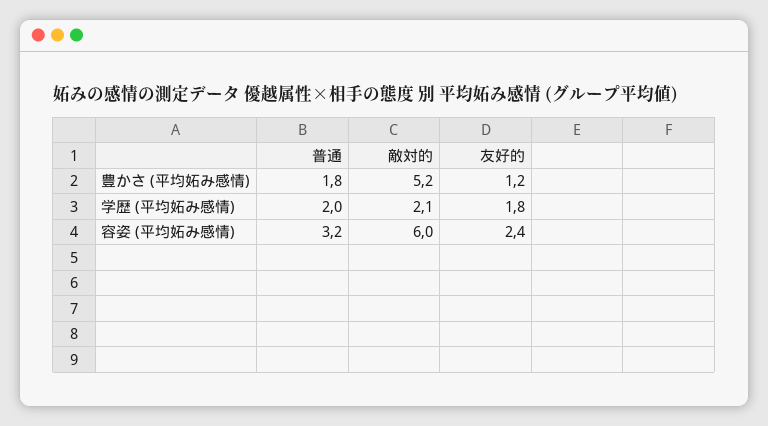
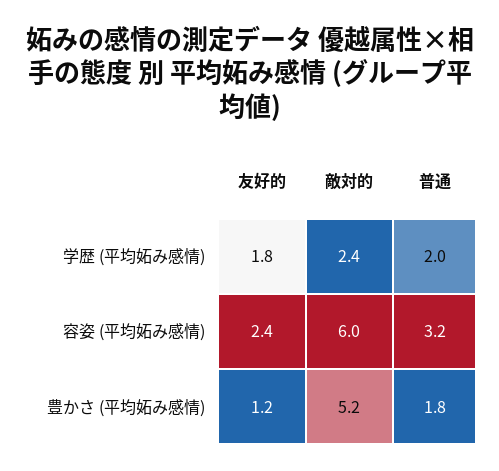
敵対的, 学歴 (平均妬み感情): 2.1 -> 2.4

